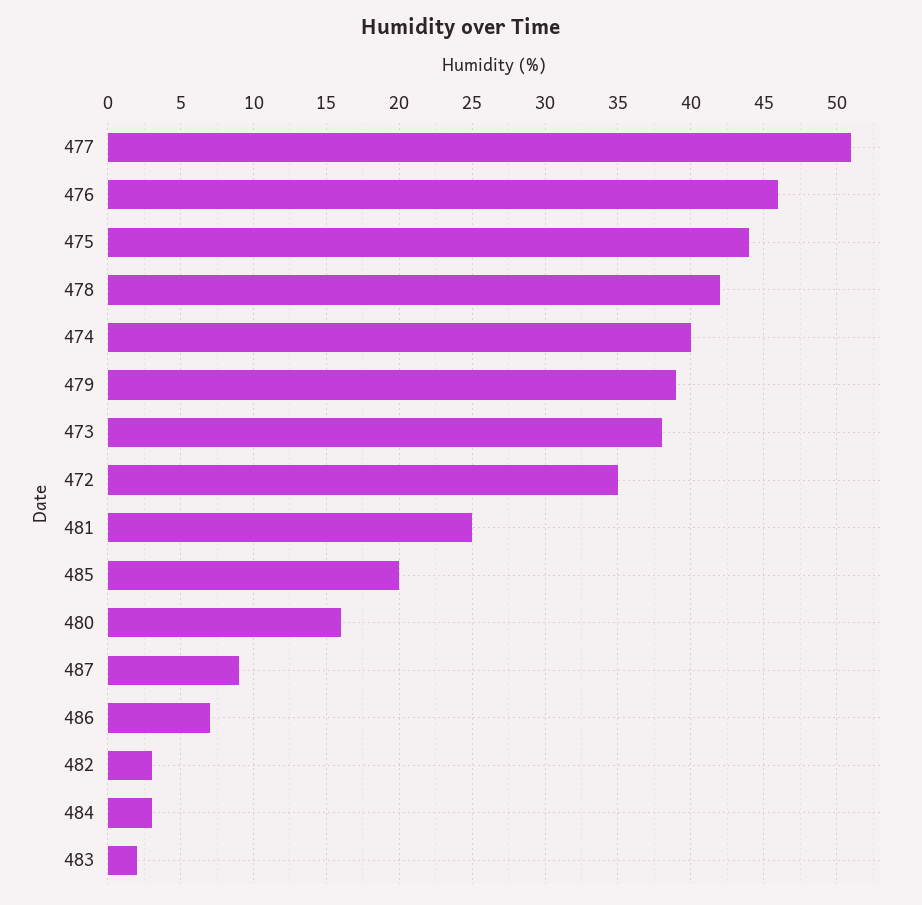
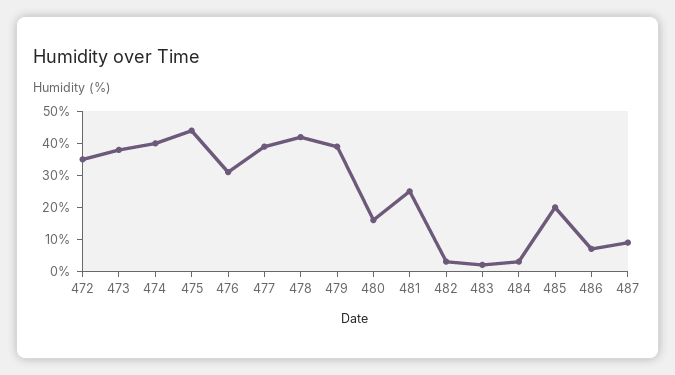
477: 51 -> 40
476: 46 -> 30

